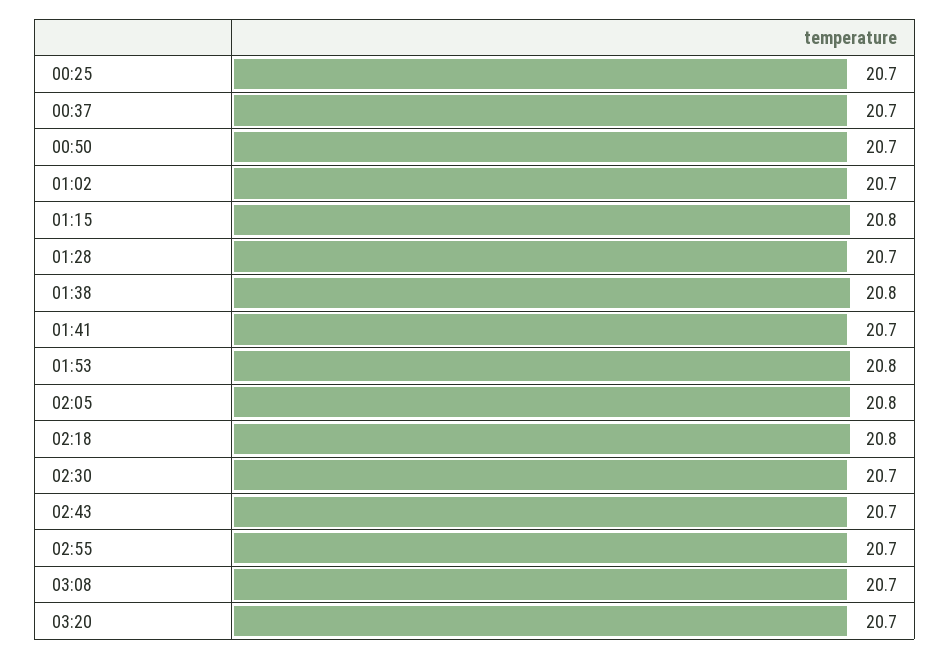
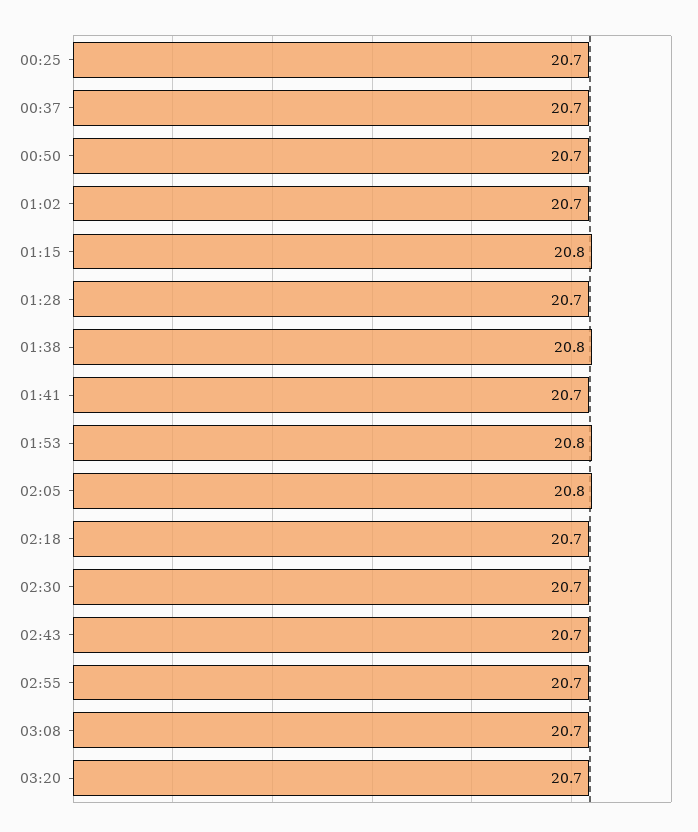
02:18: 20.8 -> 20.7

